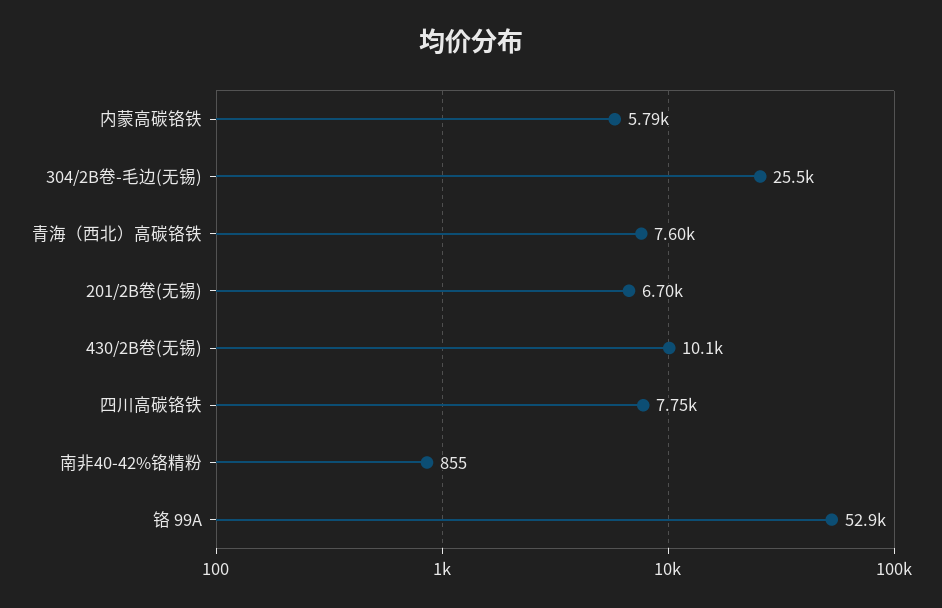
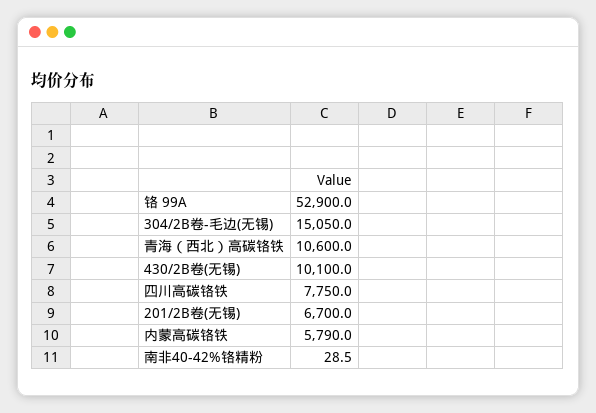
304/2B卷-毛边(无锡): 25500 -> 15050
青海（西北）高碳铬铁: 7600 -> 10600
南非40-42%铬精粉: 855 -> 28.5

